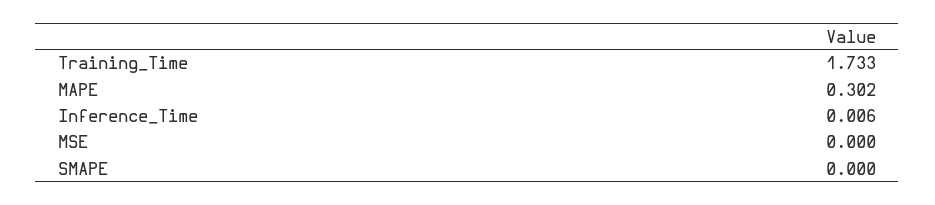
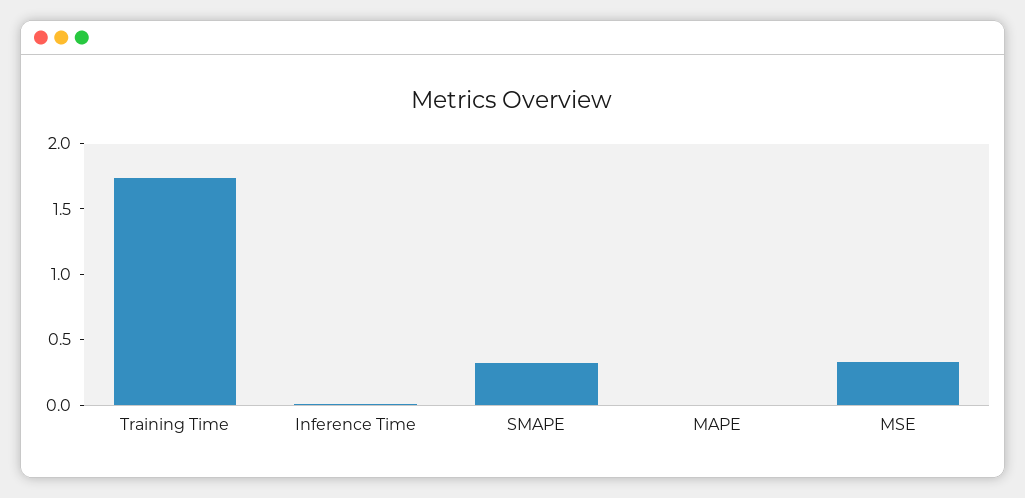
MAPE: 0.302 -> 0
MSE: 0 -> 0.3
SMAPE: 0 -> 0.3

